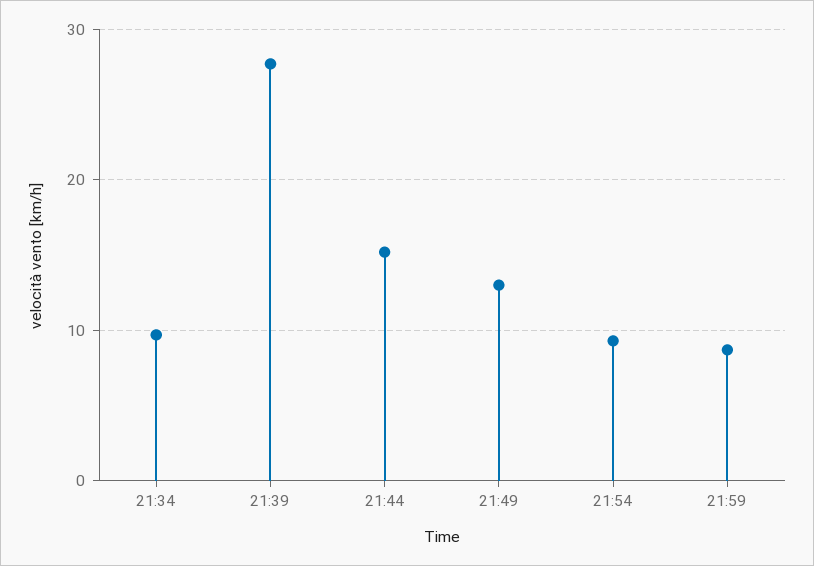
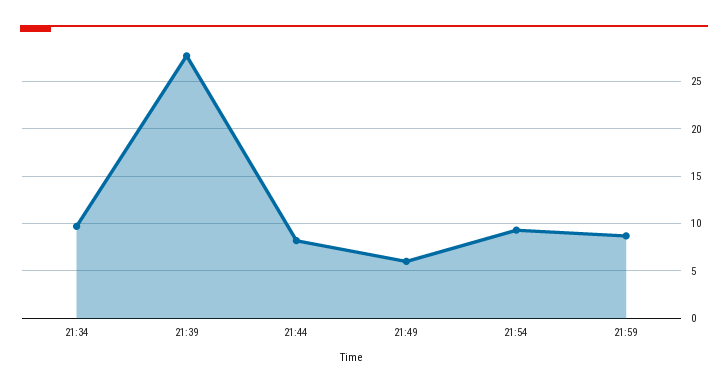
21:44: 15 -> 8
21:49: 13 -> 6

